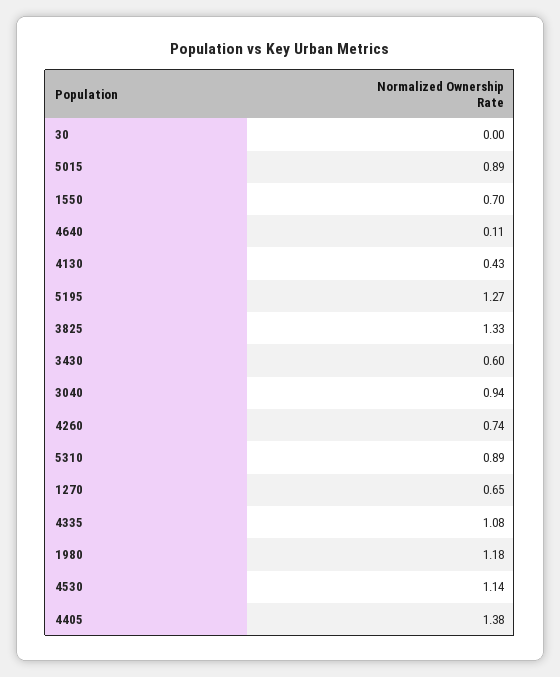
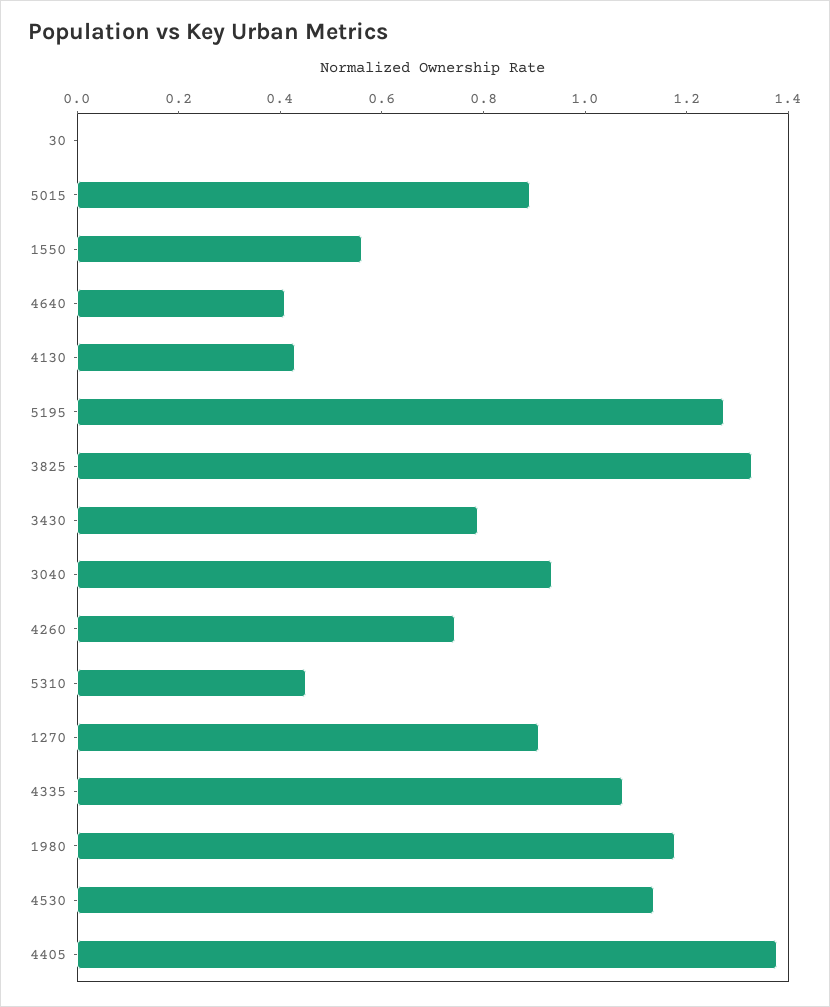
1550: 0.7 -> 0.55
4640: 0.11 -> 0.4
3430: 0.6 -> 0.8
5310: 0.89 -> 0.45
1270: 0.65 -> 0.9

